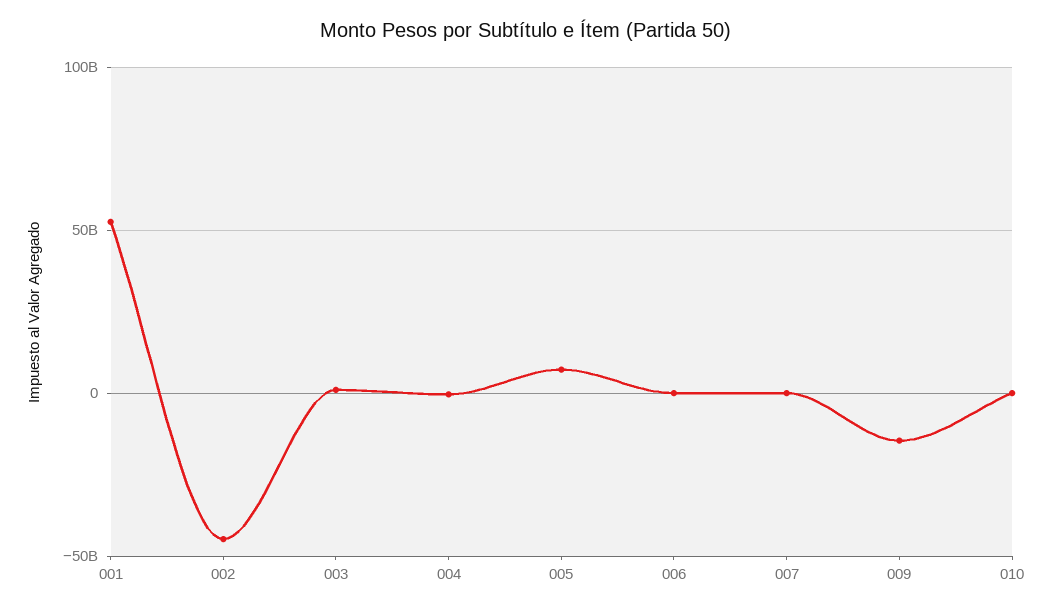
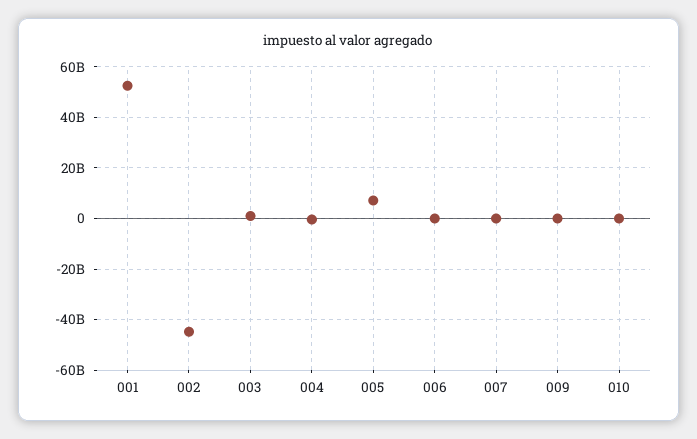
009: -15000000000 -> 0

